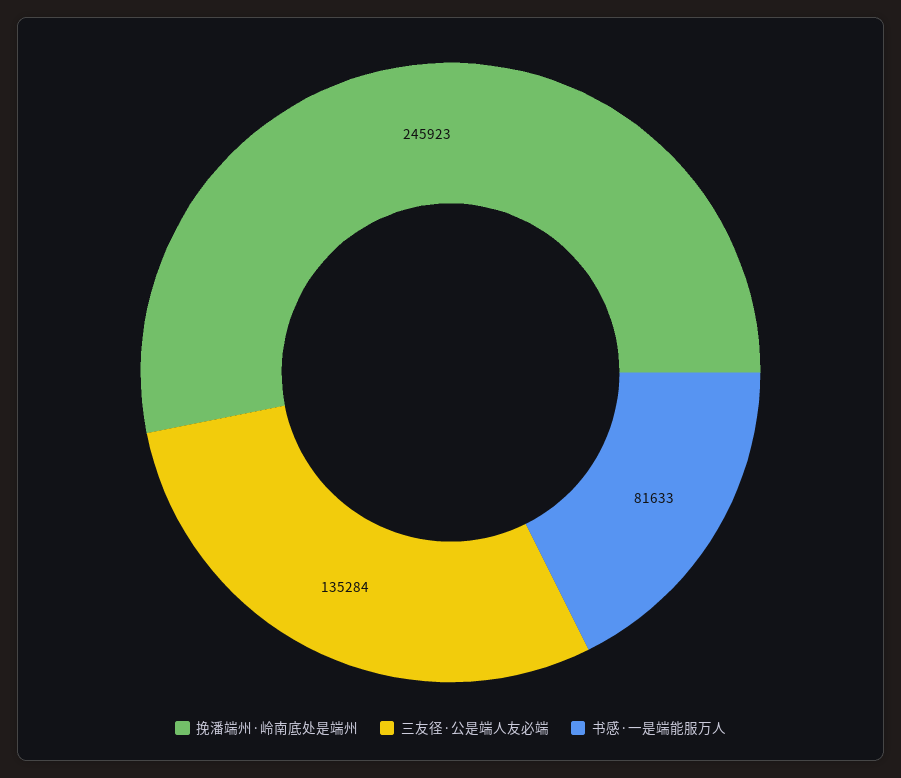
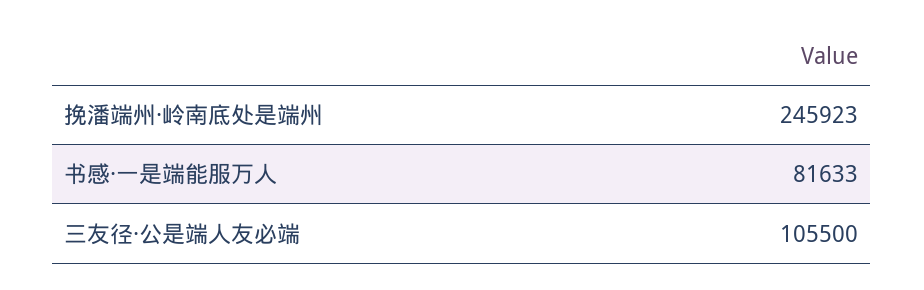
三友径·公是端人友必端: 135284 -> 105500

